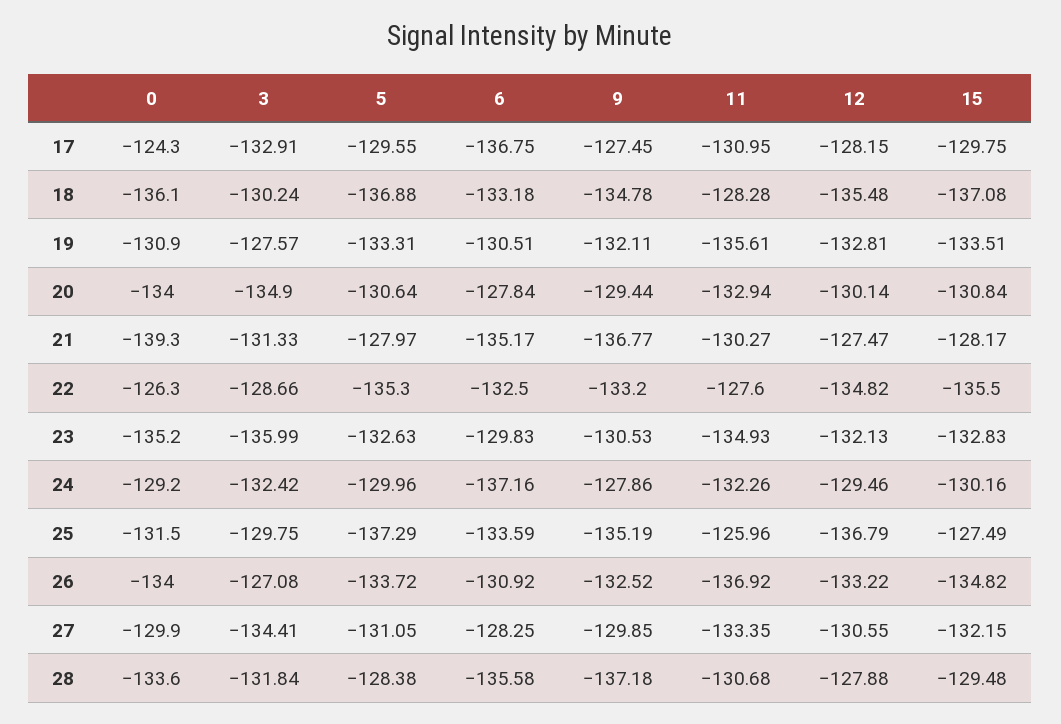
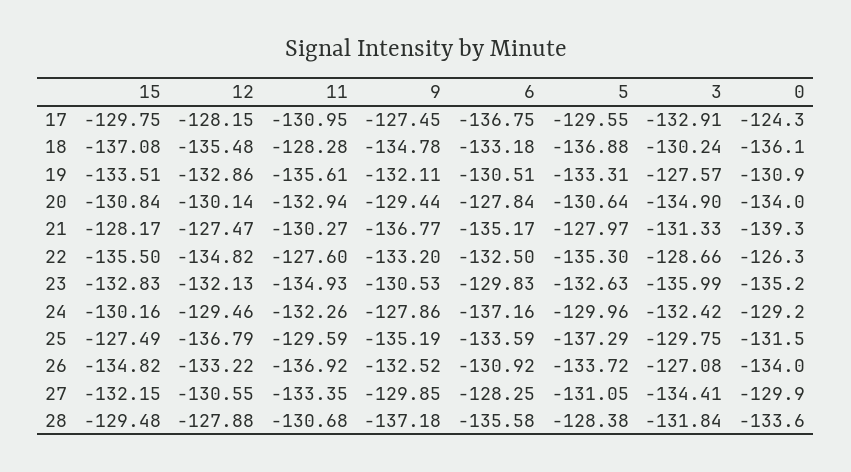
12, 19: -132.81 -> -132.86
11, 25: -125.96 -> -129.59

